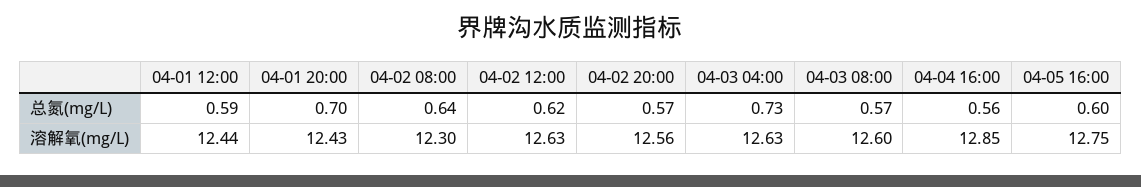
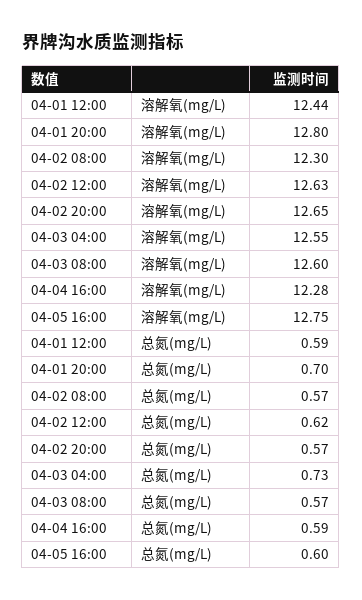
04-02 08:00, 总氮(mg/L): 0.64 -> 0.57
04-04 16:00, 总氮(mg/L): 0.56 -> 0.59
04-01 20:00, 溶解氧(mg/L): 12.43 -> 12.8
04-02 20:00, 溶解氧(mg/L): 12.56 -> 12.65
04-03 04:00, 溶解氧(mg/L): 12.63 -> 12.55
04-04 16:00, 溶解氧(mg/L): 12.85 -> 12.28

